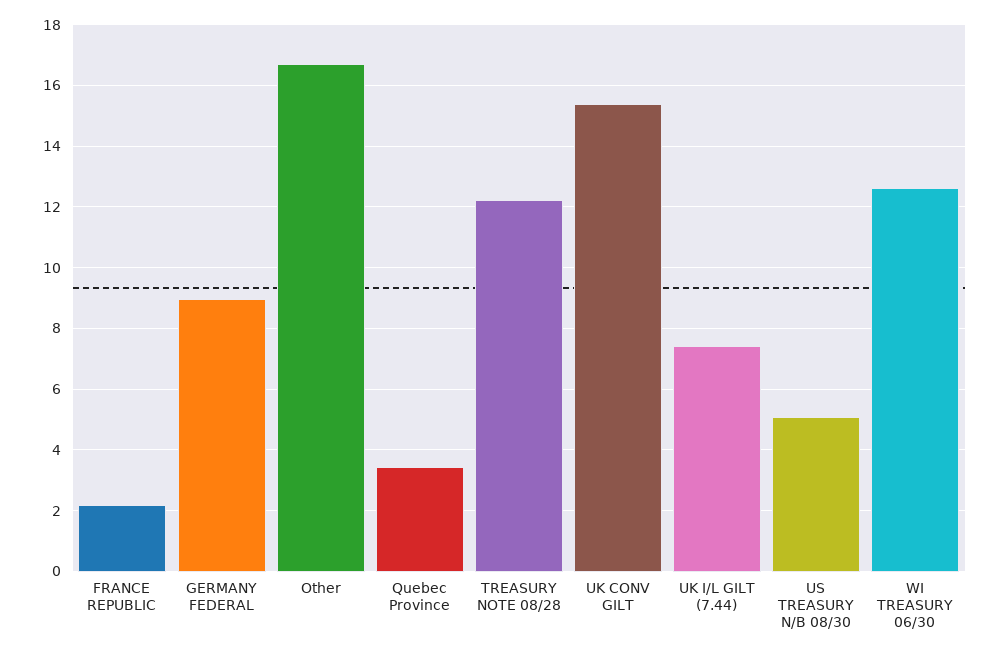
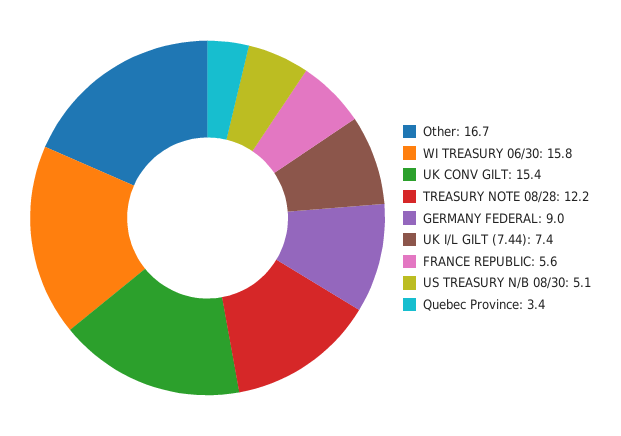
FRANCE REPUBLIC: 2.2 -> 5.6
WI TREASURY 06/30: 12.6 -> 15.8

